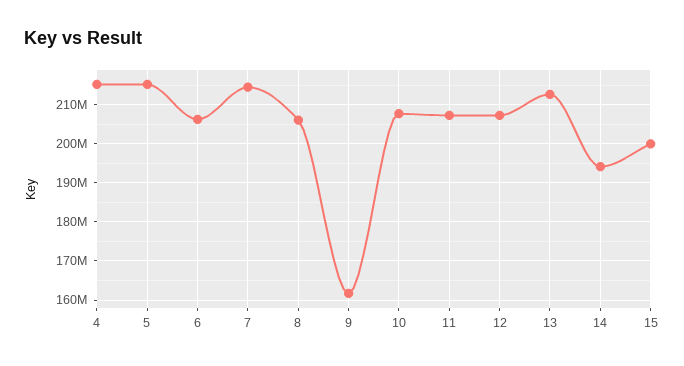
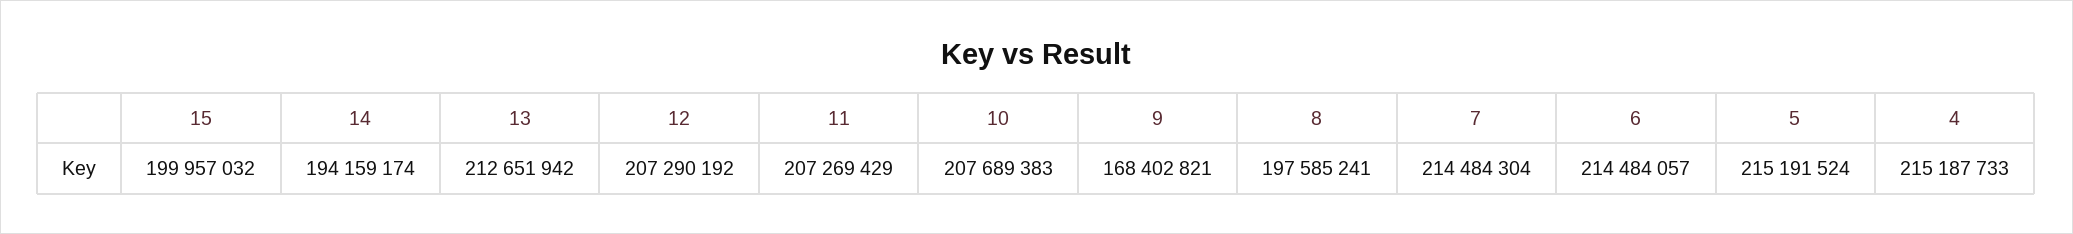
6: 206000000 -> 214484057
8: 206000000 -> 197585241
9: 162000000 -> 168402821

